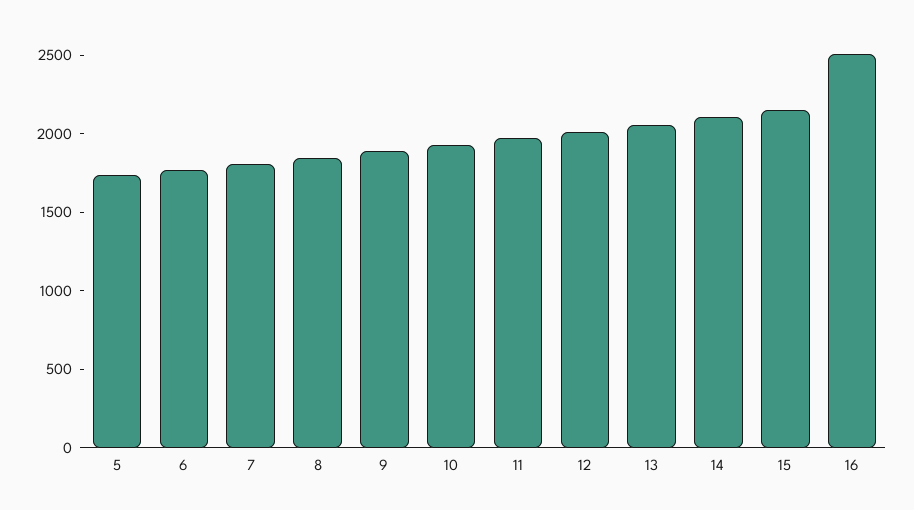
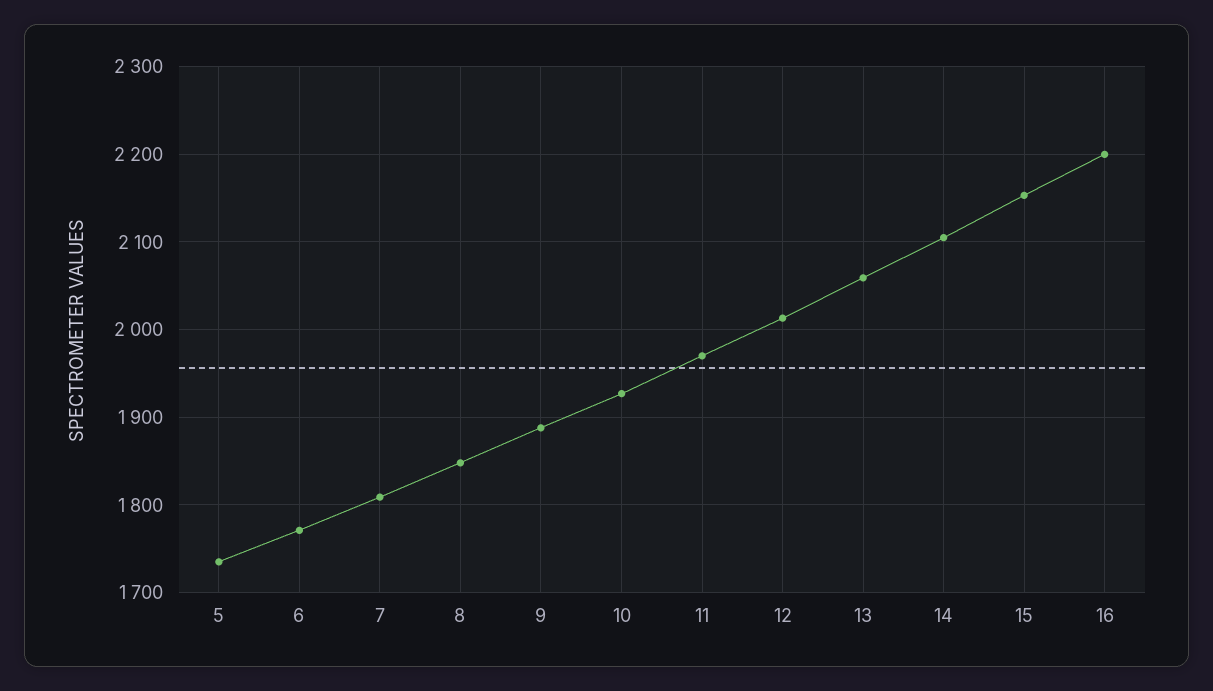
16: 2500 -> 2200

